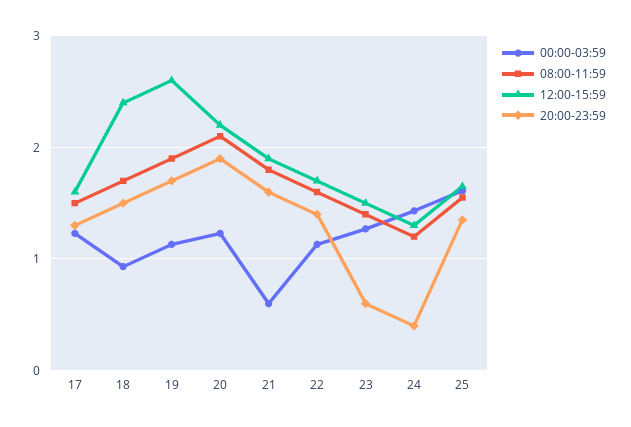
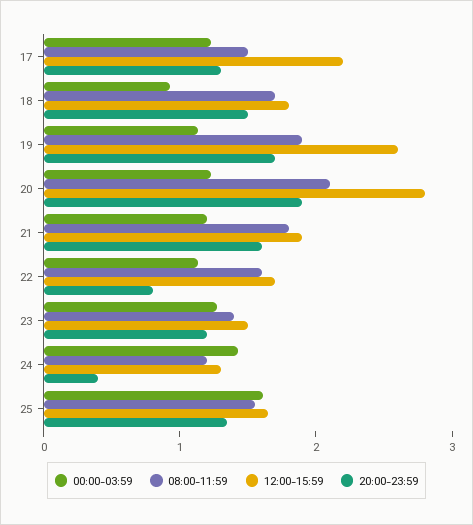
12:00-15:59, 17: 1.6 -> 2.2
12:00-15:59, 18: 2.4 -> 1.8
12:00-15:59, 20: 2.2 -> 2.8
00:00-03:59, 21: 0.6 -> 1.2
20:00-23:59, 22: 1.4 -> 0.8
20:00-23:59, 23: 0.6 -> 1.2

